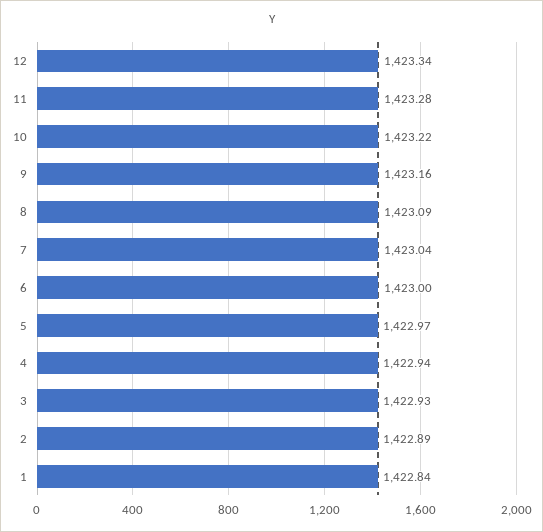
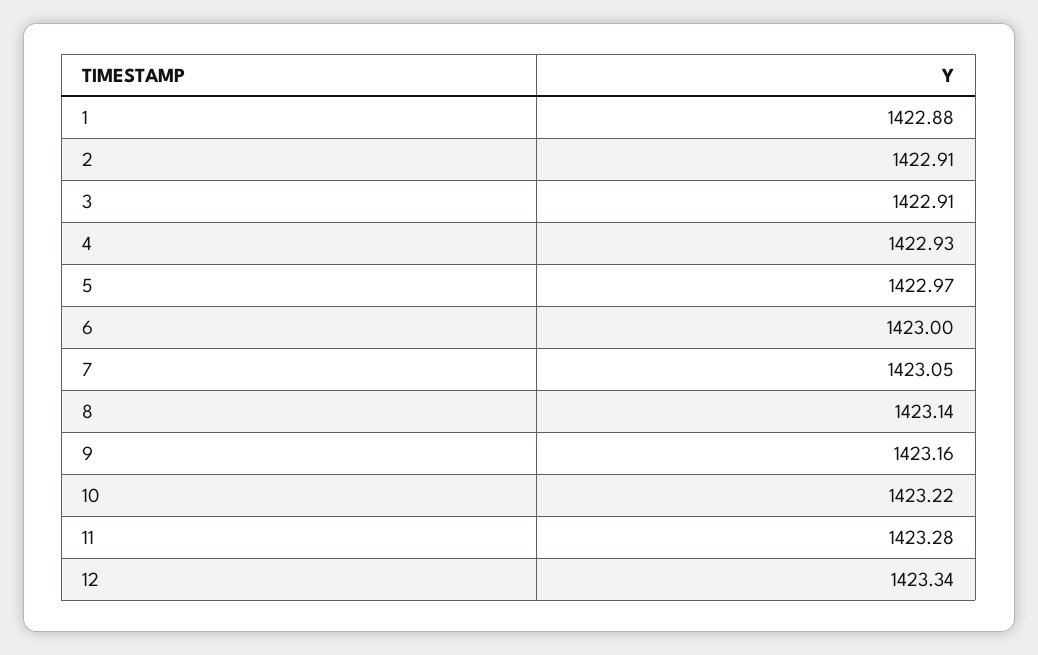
8: 1423.09 -> 1423.14
7: 1423.04 -> 1423.05
4: 1422.94 -> 1422.93
3: 1422.93 -> 1422.91
2: 1422.89 -> 1422.91
1: 1422.84 -> 1422.88

